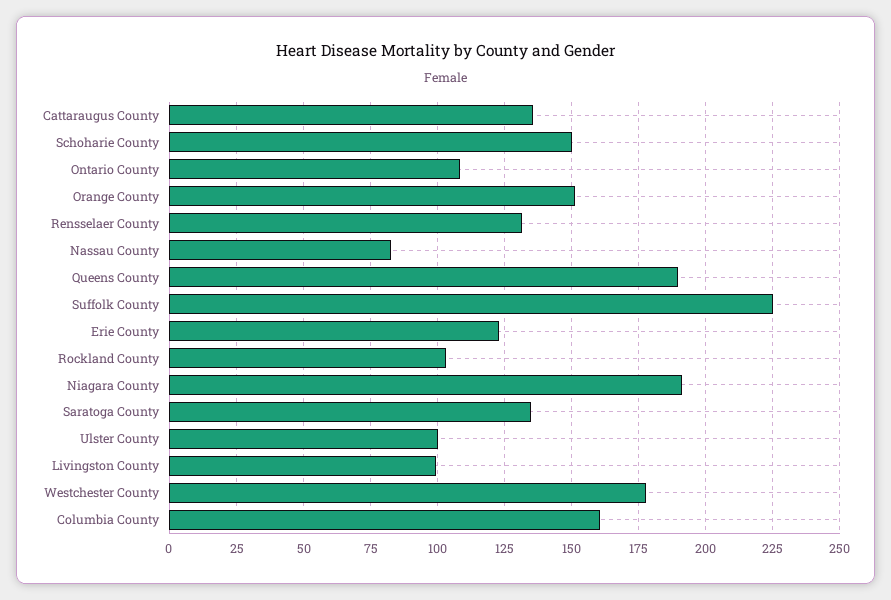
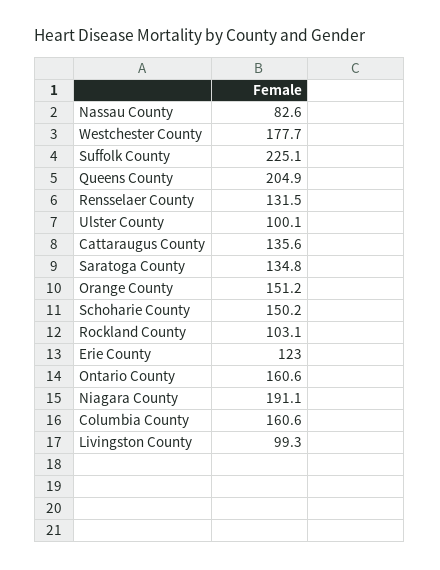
Ontario County: 107.5 -> 160.6
Queens County: 190 -> 204.9

